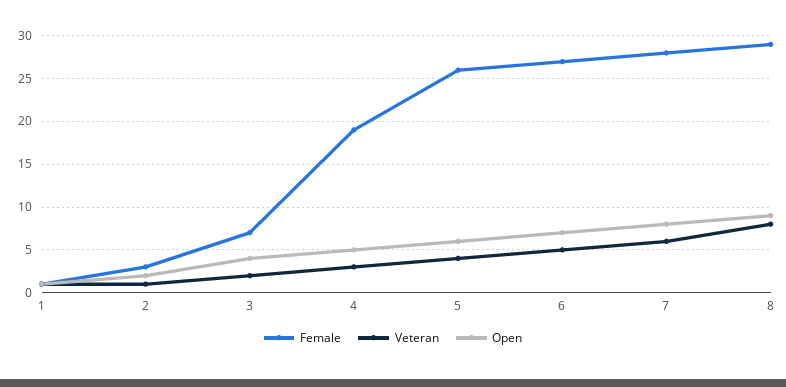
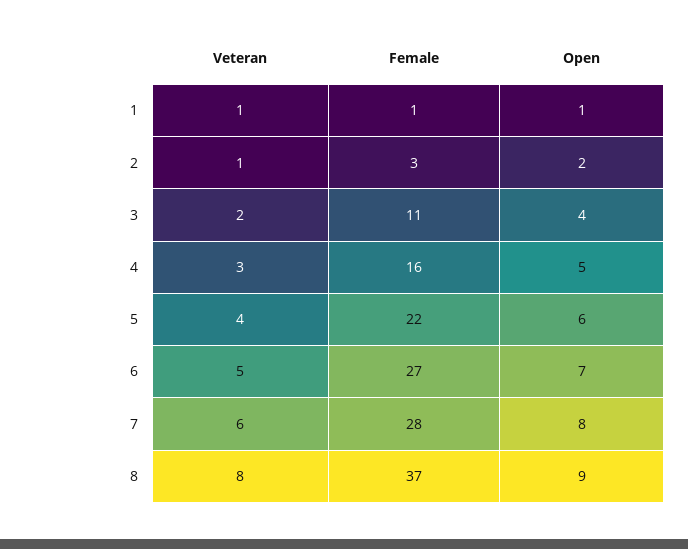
Female, 3: 7 -> 11
Female, 4: 19 -> 16
Female, 5: 26 -> 22
Female, 8: 29 -> 37

